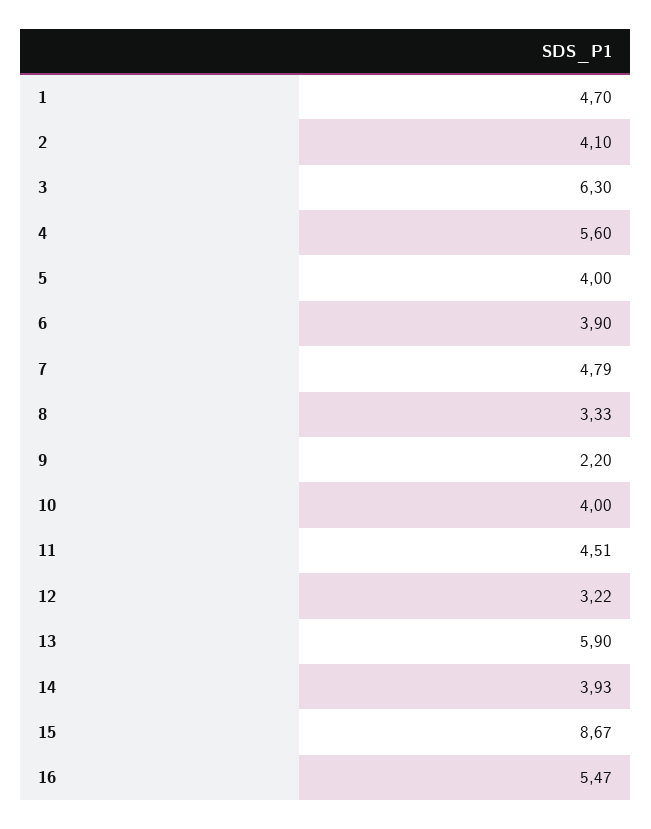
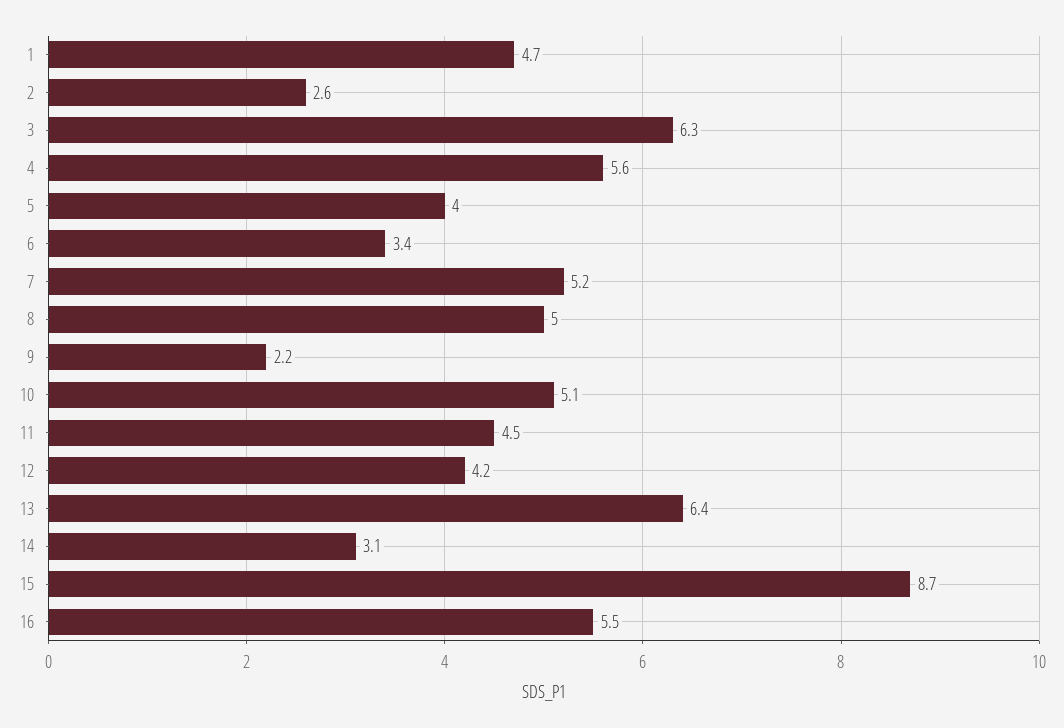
2: 4.1 -> 2.6
6: 3.9 -> 3.4
7: 4.79 -> 5.2
8: 3.33 -> 5
10: 4 -> 5.1
12: 3.22 -> 4.2
13: 5.9 -> 6.4
14: 3.93 -> 3.1

